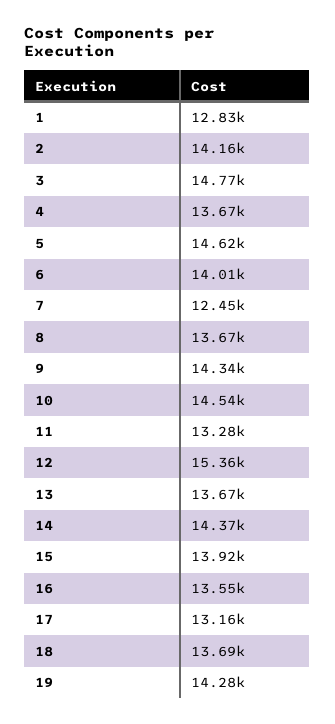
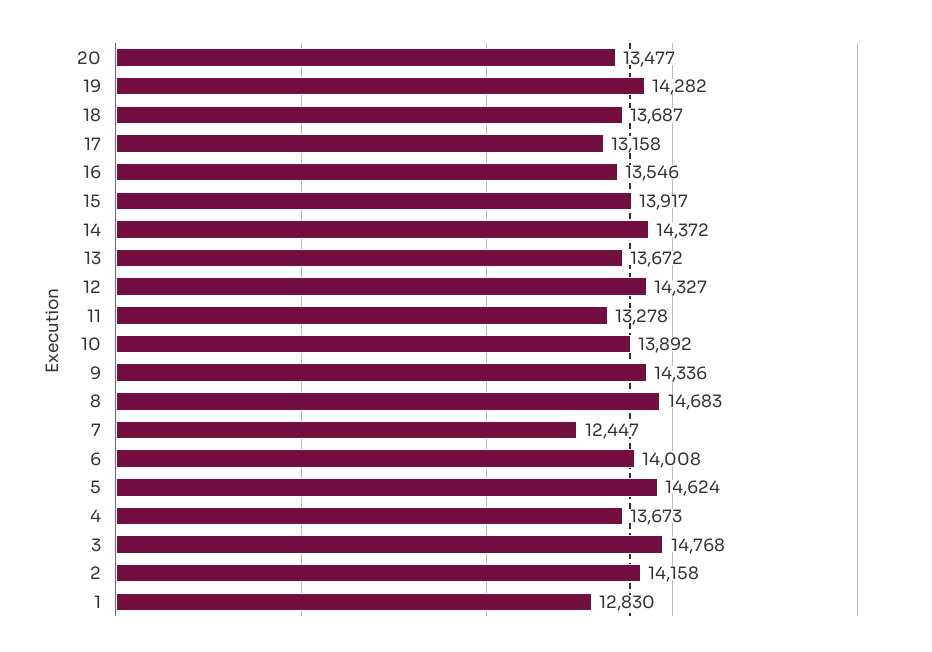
8: 13670 -> 14683
10: 14540 -> 13892
12: 15360 -> 14327
20: none -> 13477

